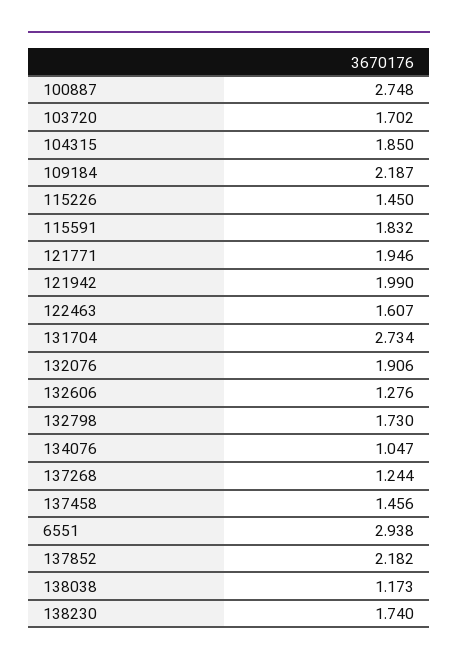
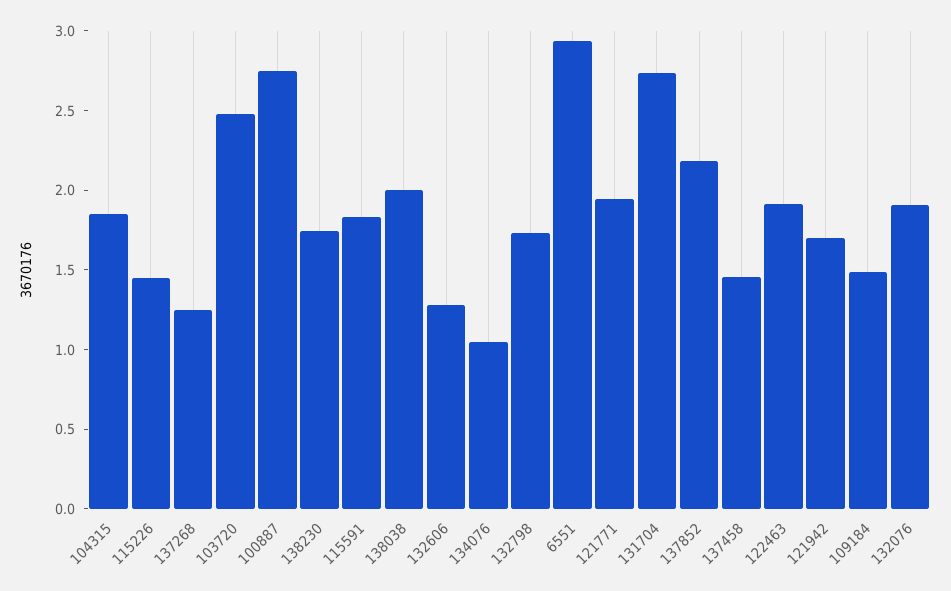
103720: 1.702 -> 2.5
109184: 2.187 -> 1.5
121942: 1.99 -> 1.7
122463: 1.607 -> 1.9
138038: 1.173 -> 2

